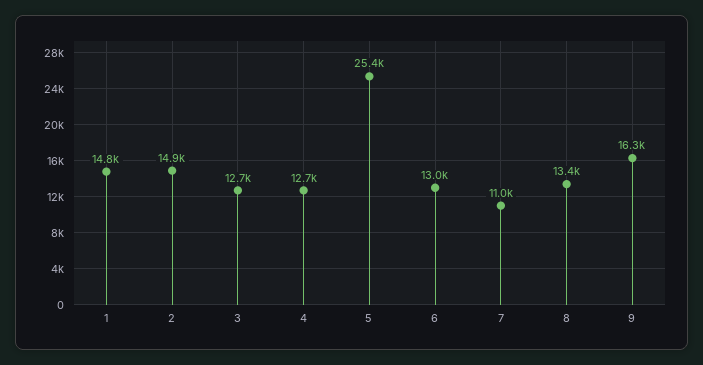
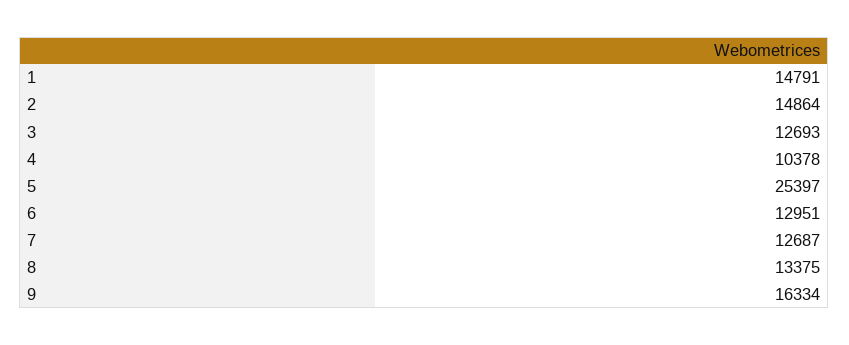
4: 12700 -> 10378
7: 11000 -> 12687

